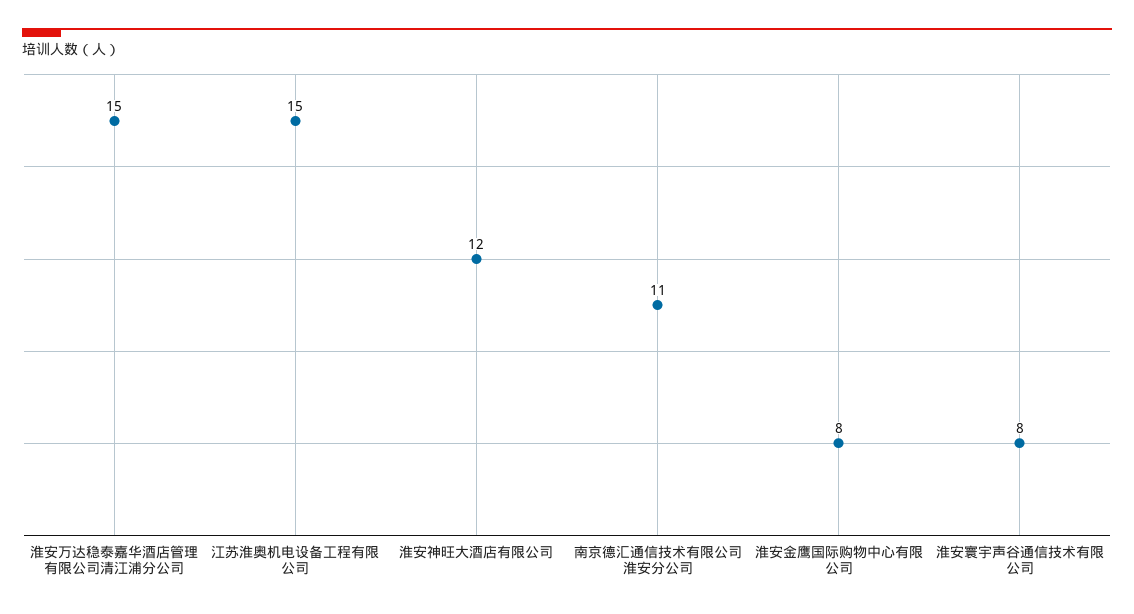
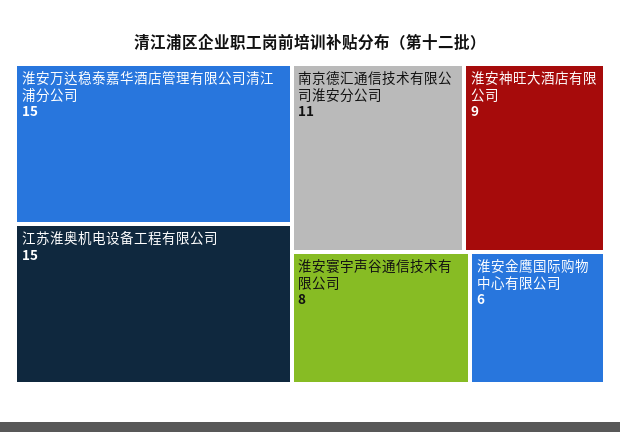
淮安神旺大酒店有限公司: 12 -> 9
淮安金鹰国际购物中心有限公司: 8 -> 6

